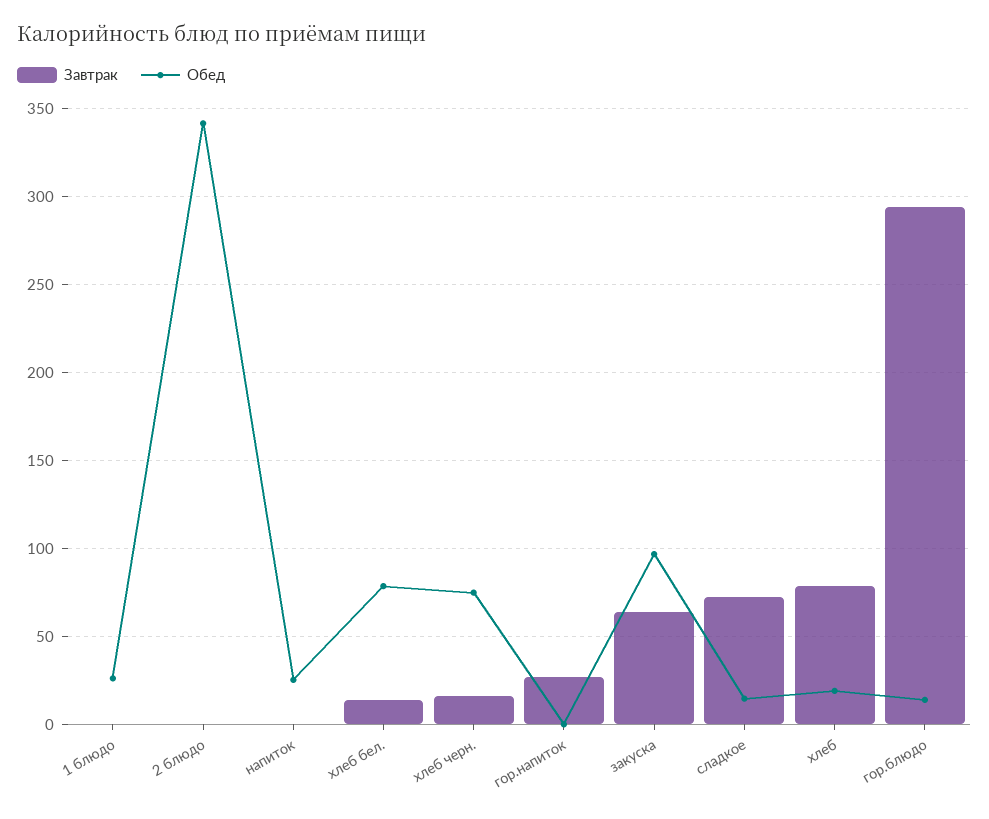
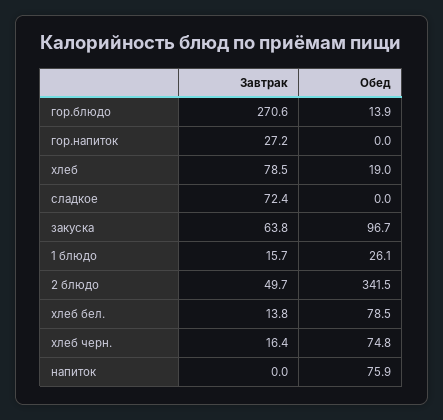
Завтрак, 1 блюдо: 0 -> 15.7
Завтрак, 2 блюдо: 0 -> 49.7
Обед, напиток: 25 -> 75.9
Обед, сладкое: 15 -> 0
Завтрак, гор.блюдо: 295 -> 270.6

